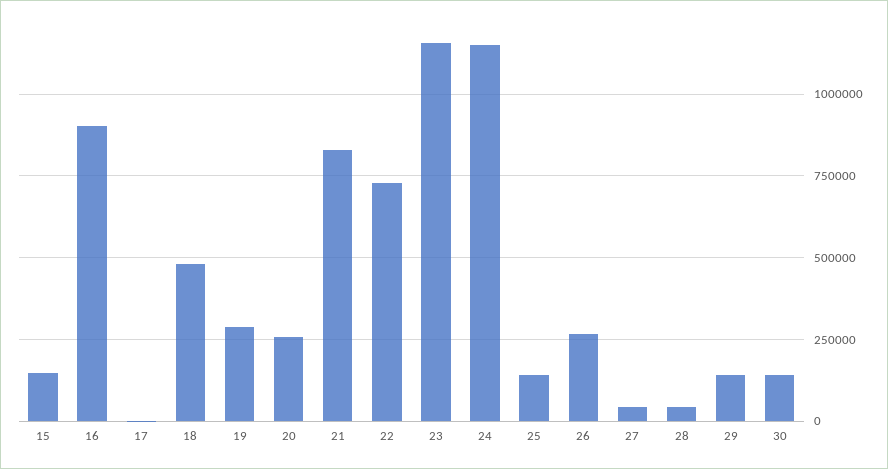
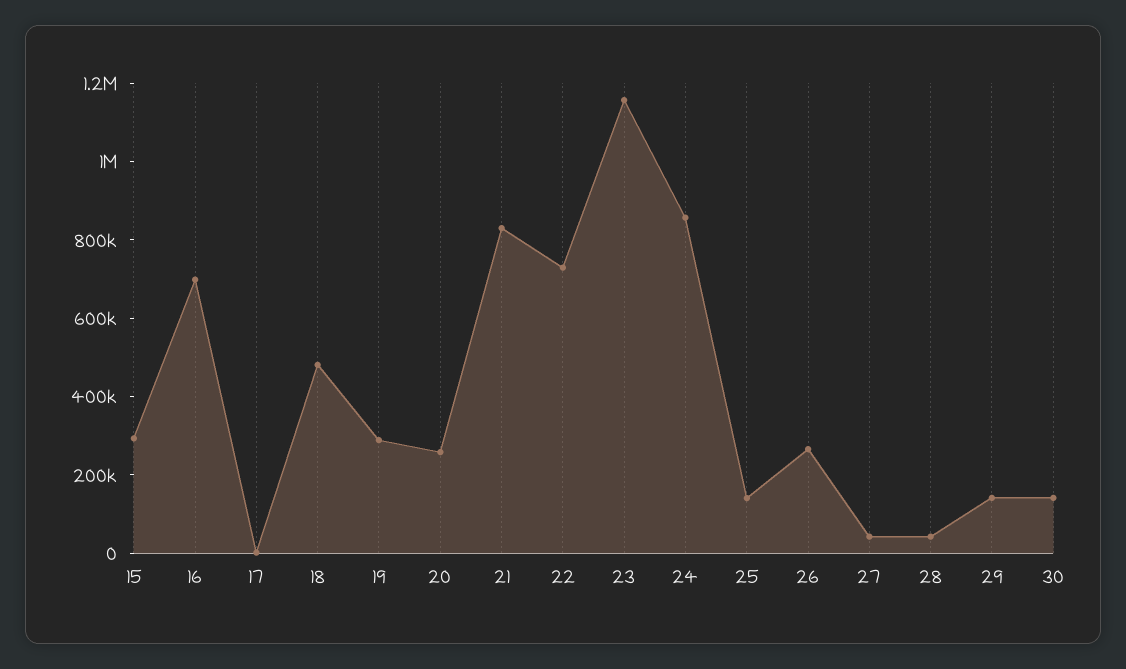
15: 150000 -> 300000
16: 900000 -> 700000
24: 1150000 -> 850000

